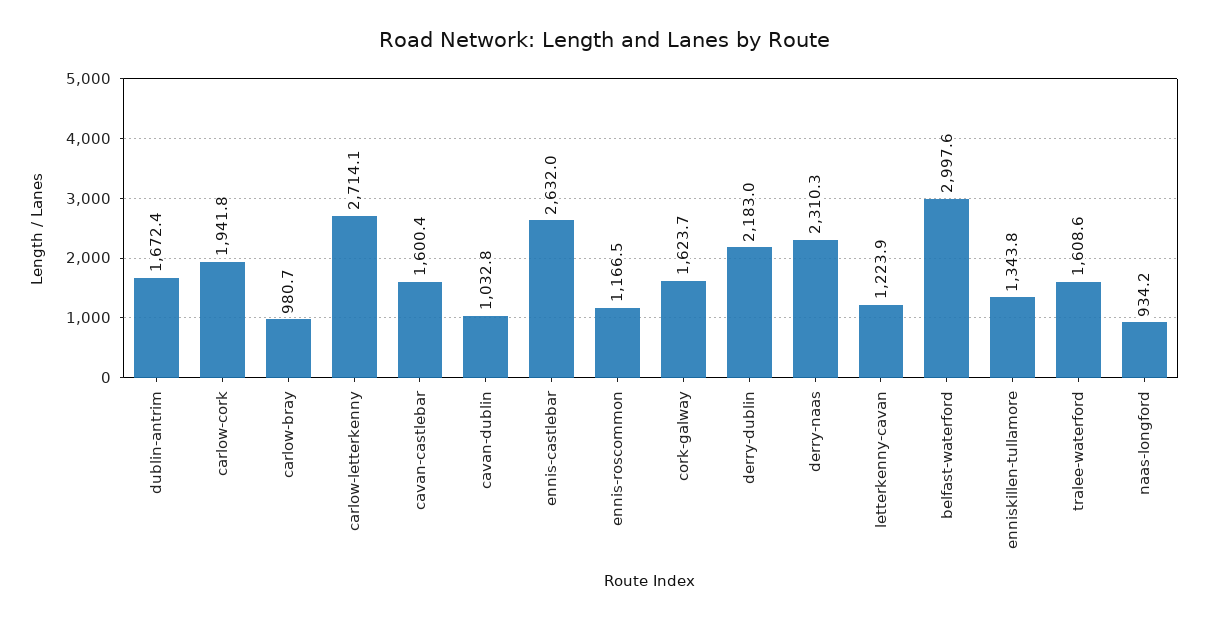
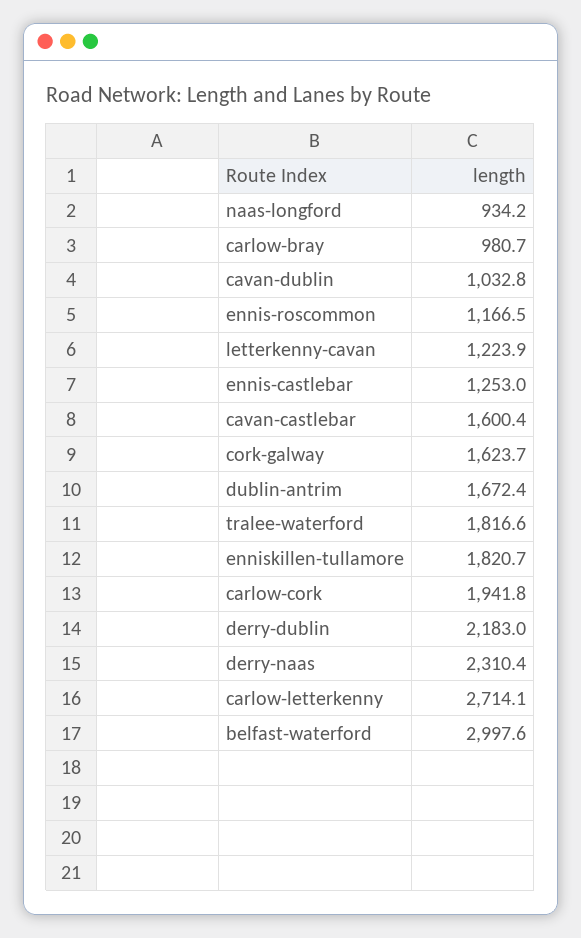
ennis-castlebar: 2632 -> 1253
derry-naas: 2310.3 -> 2310.4
enniskillen-tullamore: 1343.8 -> 1820.7
tralee-waterford: 1608.6 -> 1816.6

